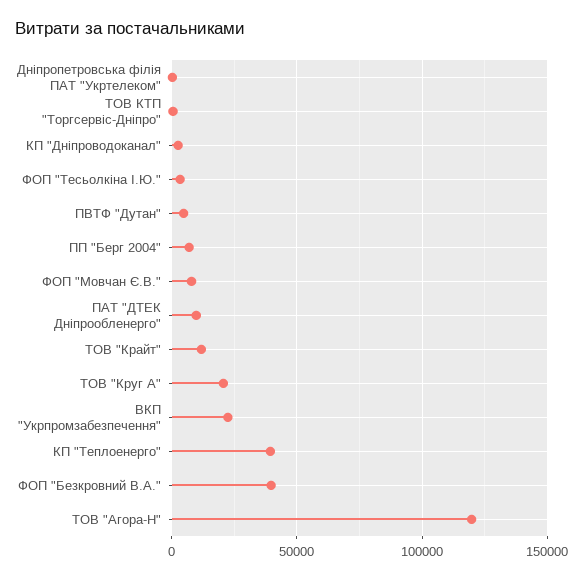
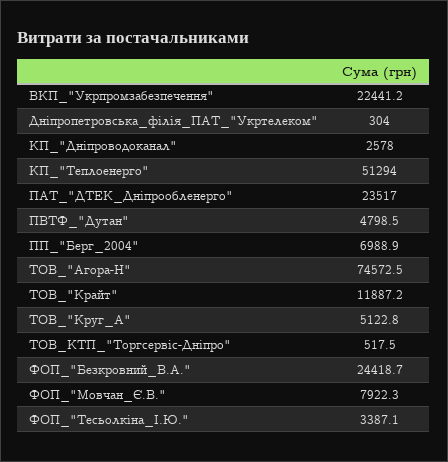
ПАТ "ДТЕК Дніпрообленерго": 10000 -> 23517
ТОВ "Круг А": 20000 -> 5122.8
КП "Теплоенерго": 40000 -> 51294
ФОП "Безкровний В.А.": 40000 -> 24418.7
ТОВ "Агора-Н": 120000 -> 74572.5

